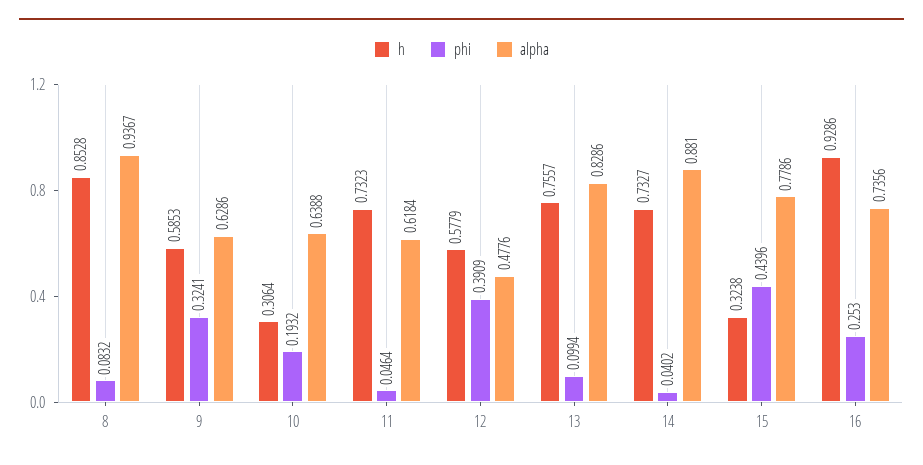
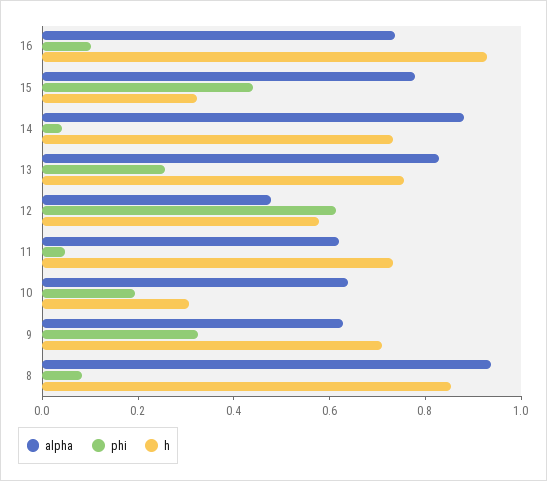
h, 9: 0.5853 -> 0.7
phi, 12: 0.3909 -> 0.6
phi, 13: 0.0994 -> 0.25
phi, 16: 0.253 -> 0.1

